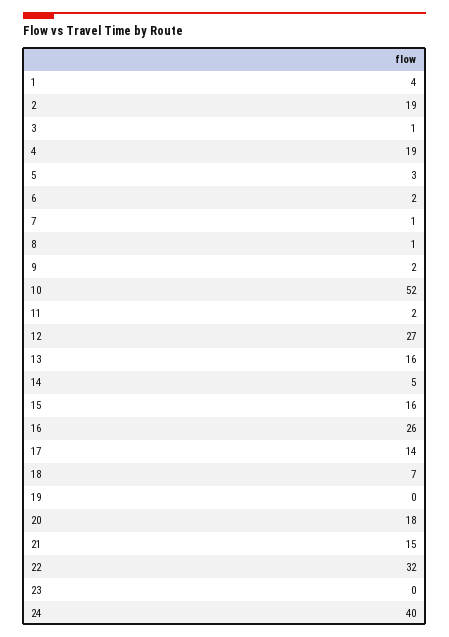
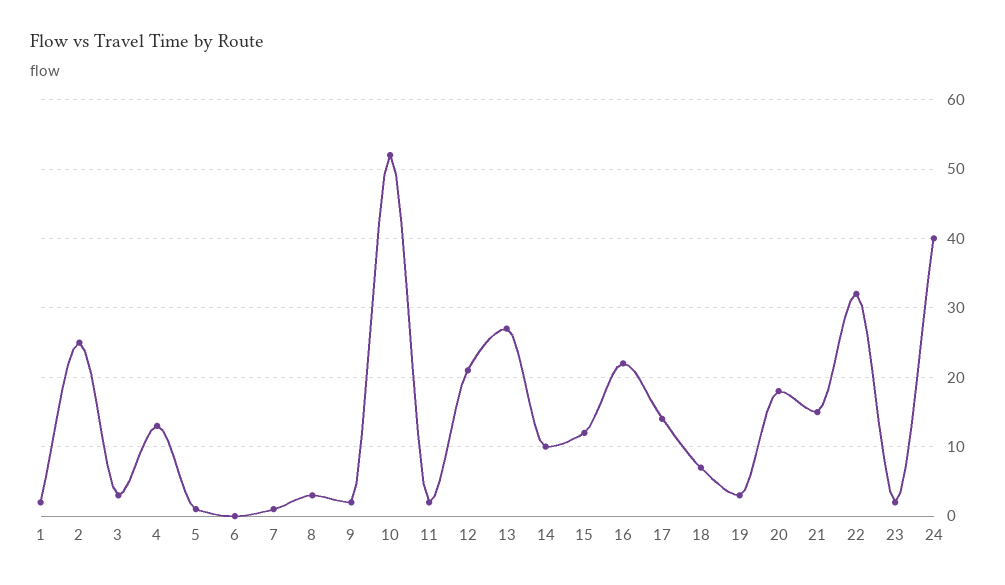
1: 4 -> 2
2: 19 -> 25
3: 1 -> 3
4: 19 -> 13
5: 3 -> 1
6: 2 -> 0
8: 1 -> 3
12: 27 -> 21
13: 16 -> 27
14: 5 -> 10
15: 16 -> 12
16: 26 -> 22
19: 0 -> 3
23: 0 -> 2

